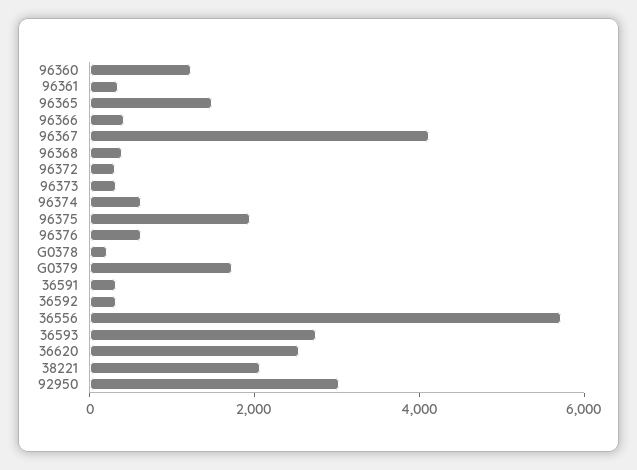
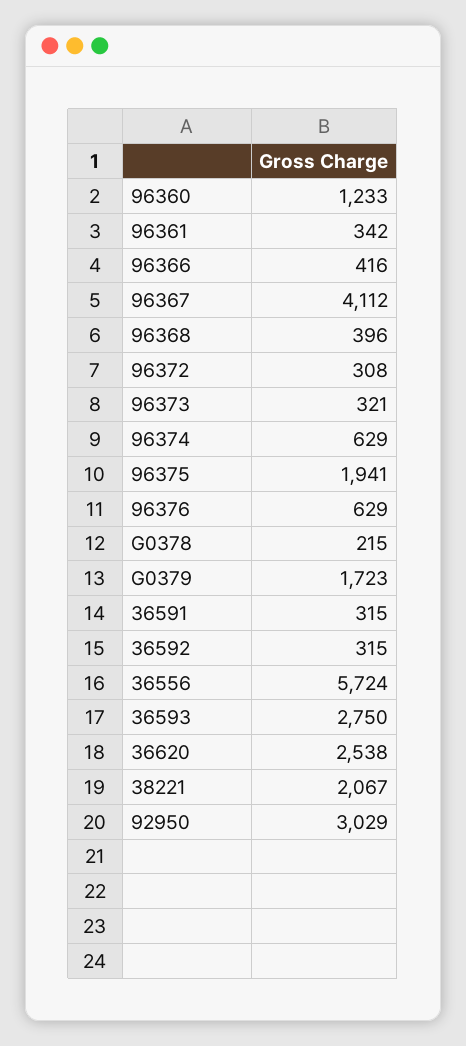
96365: 1500 -> none

